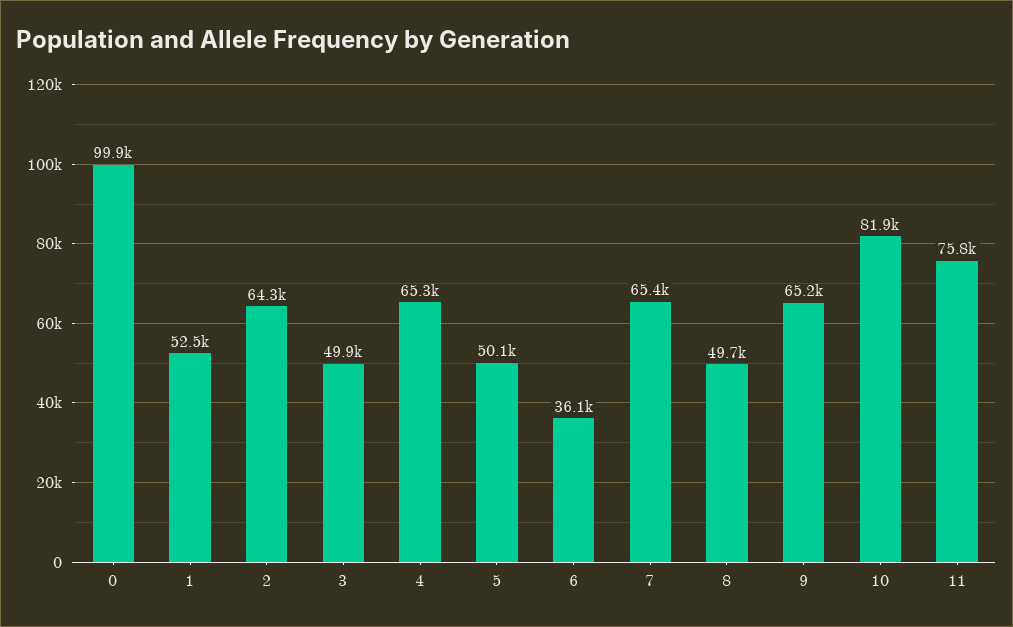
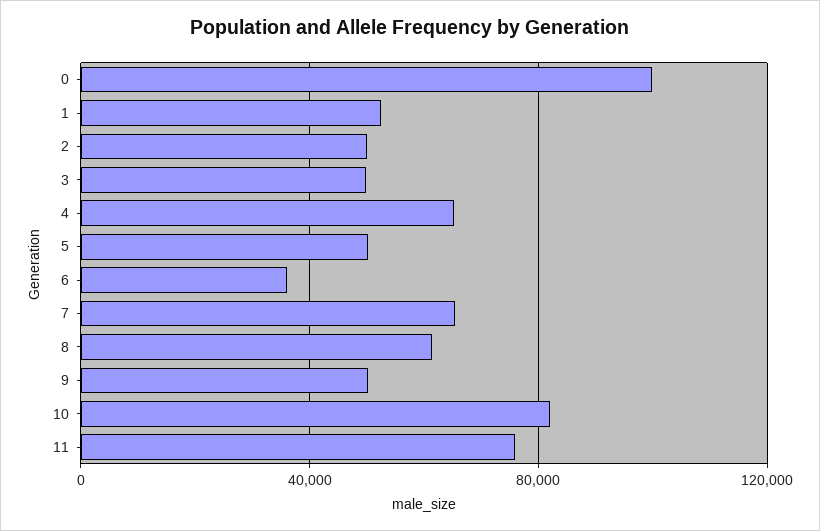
2: 64300 -> 50000
8: 49700 -> 60000
9: 65200 -> 50000

